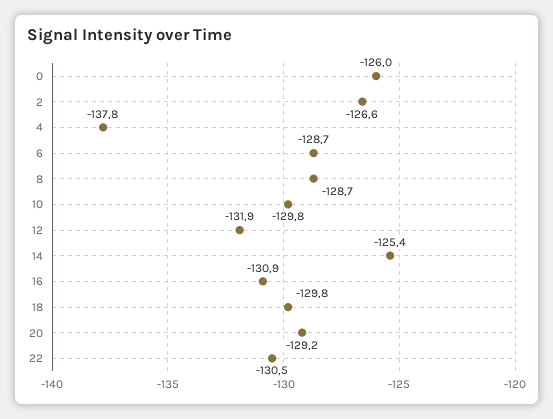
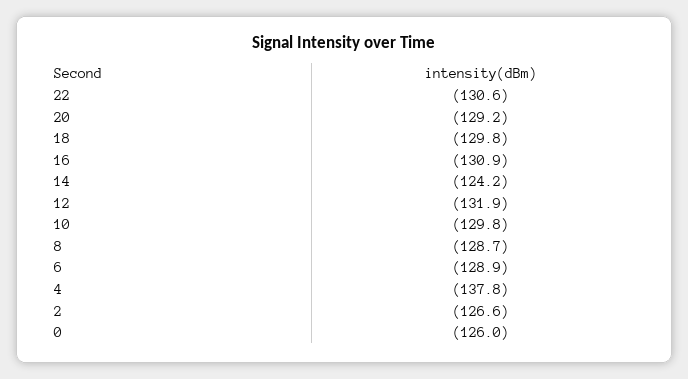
6: -128.7 -> -128.9
14: -125.4 -> -124.2
22: -130.5 -> -130.6

